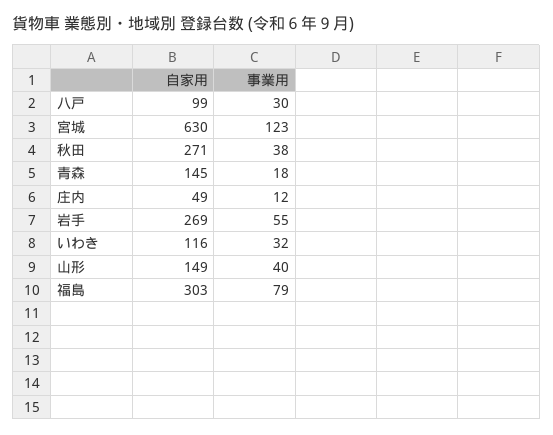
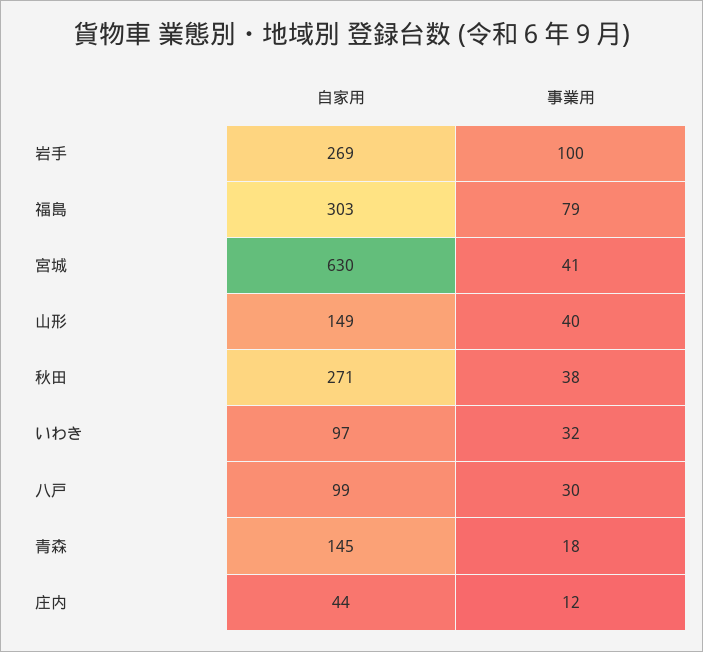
事業用, 宮城: 123 -> 41
自家用, 庄内: 49 -> 44
事業用, 岩手: 55 -> 100
自家用, いわき: 116 -> 97

